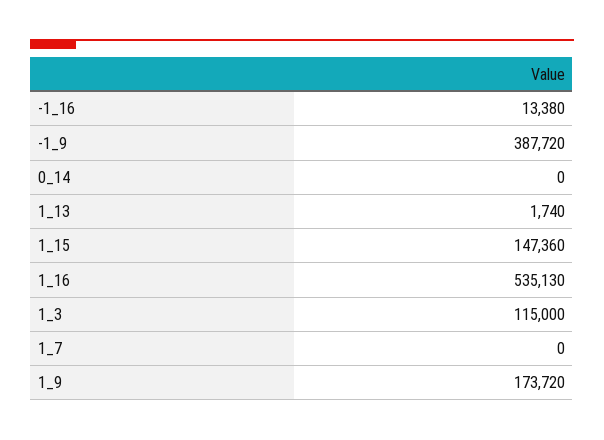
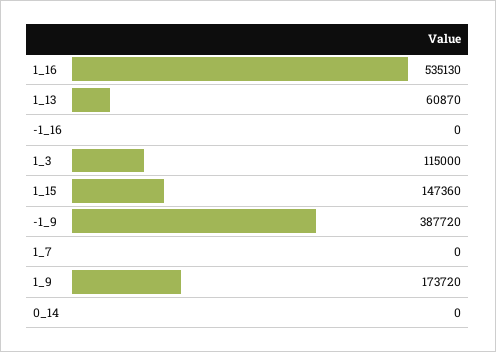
-1_16: 13380 -> 0
1_13: 1740 -> 60870

